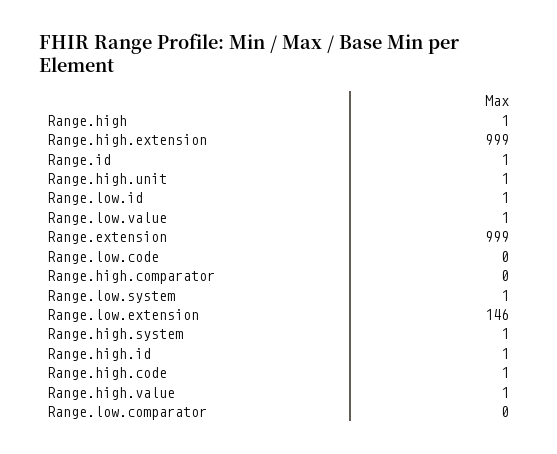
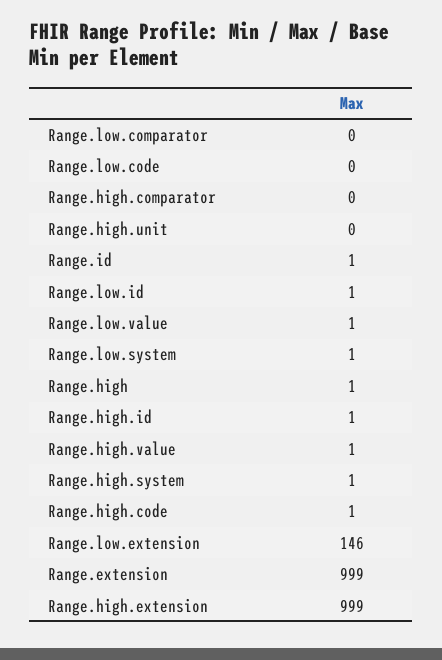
Range.high.unit: 1 -> 0

